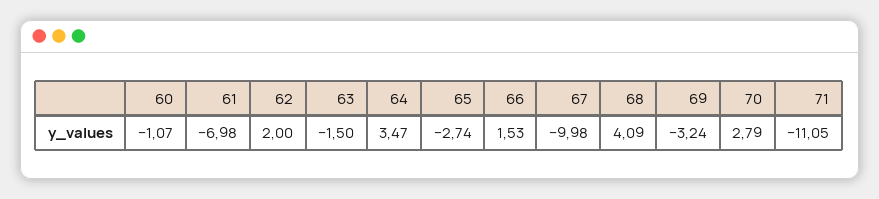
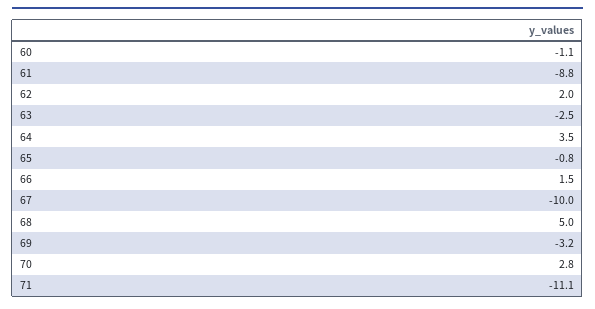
61: -6.98 -> -8.8
63: -1.5 -> -2.5
65: -2.74 -> -0.8
68: 4.09 -> 5

